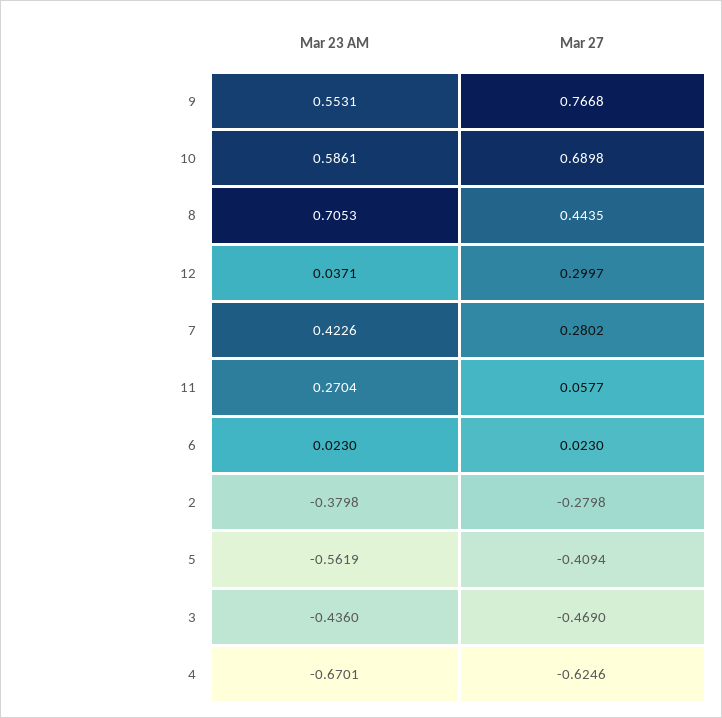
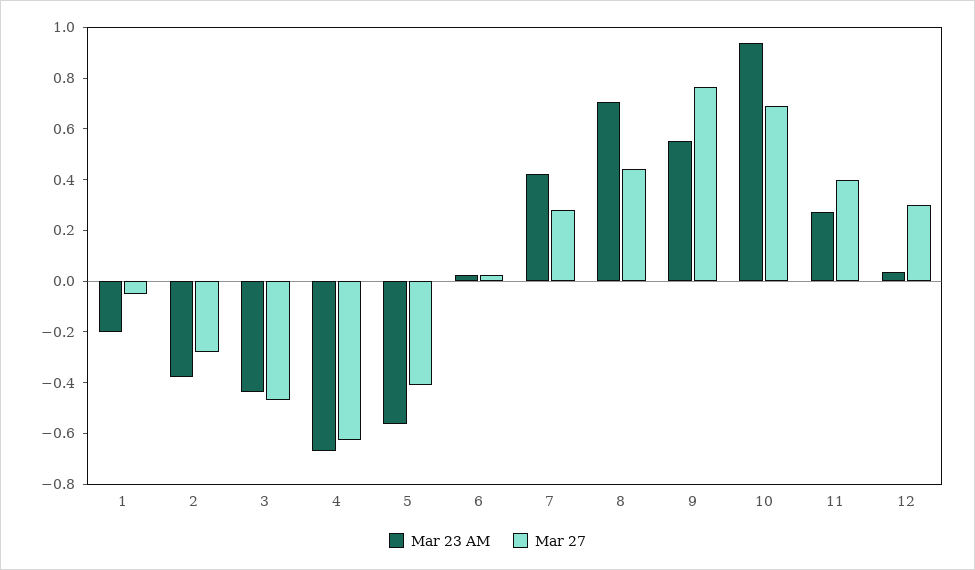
Mar 23 AM, 10: 0.5861 -> 0.95
Mar 27, 11: 0.0577 -> 0.4
Mar 23 AM, 1: none -> -0.2
Mar 27, 1: none -> -0.05

